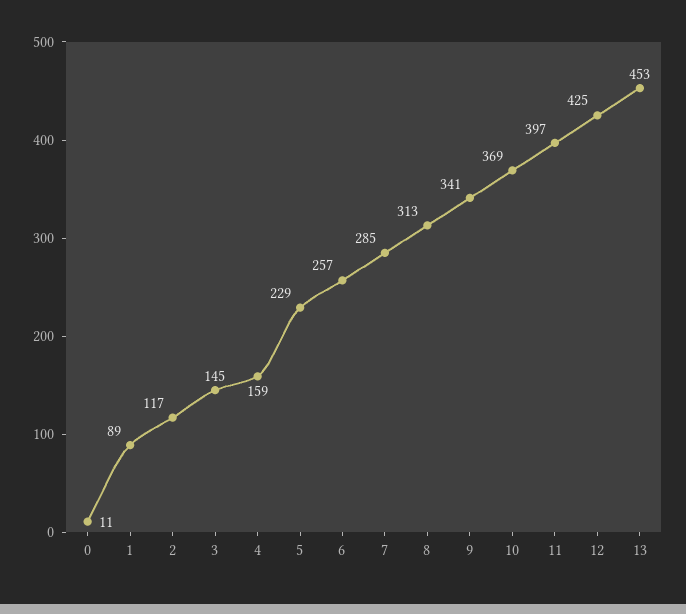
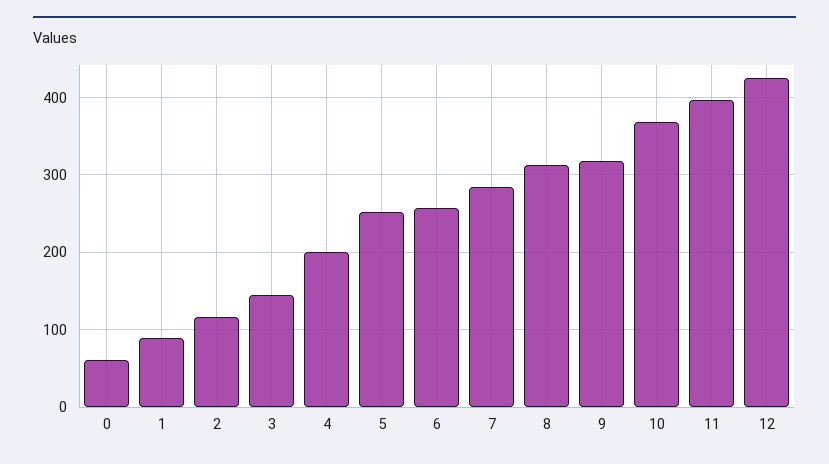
0: 11 -> 60
4: 159 -> 200
5: 229 -> 250
9: 341 -> 320
13: 453 -> none

